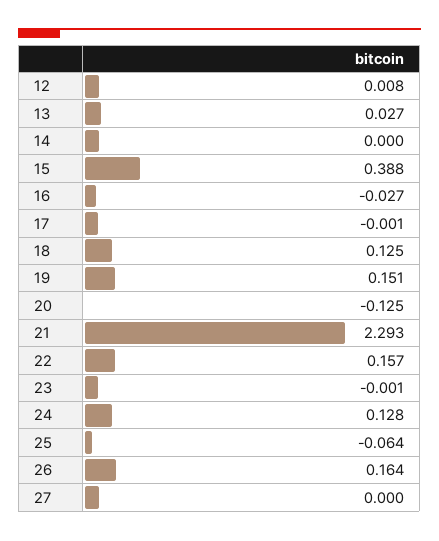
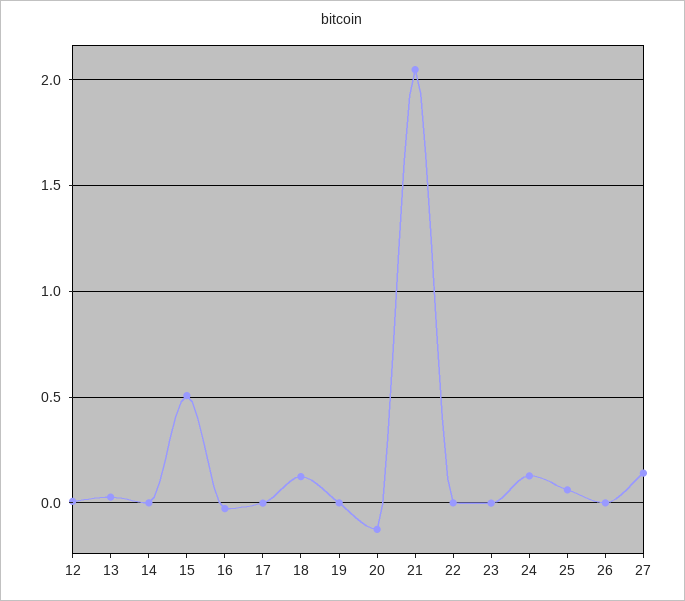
15: 0.388 -> 0.5
19: 0.151 -> 0
21: 2.293 -> 2.05
22: 0.157 -> 0
25: -0.064 -> 0.05
26: 0.164 -> 0
27: 0 -> 0.15

